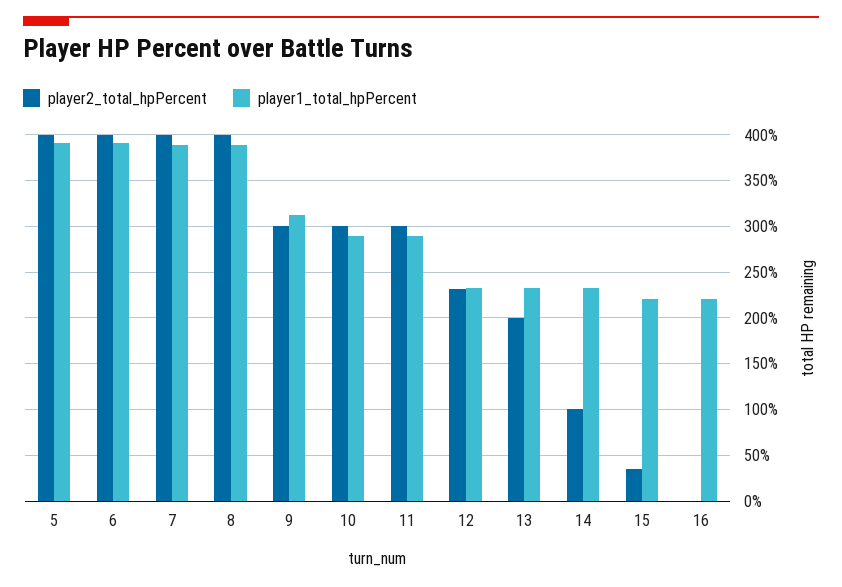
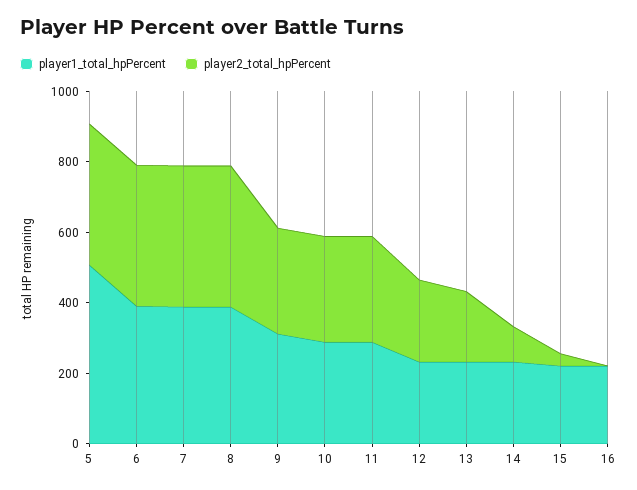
player1_total_hpPercent, 5: 390 -> 500

